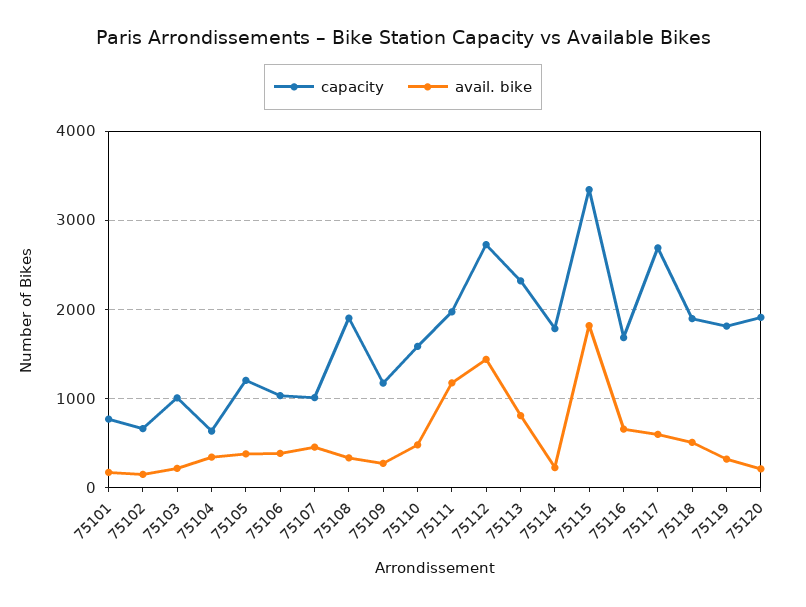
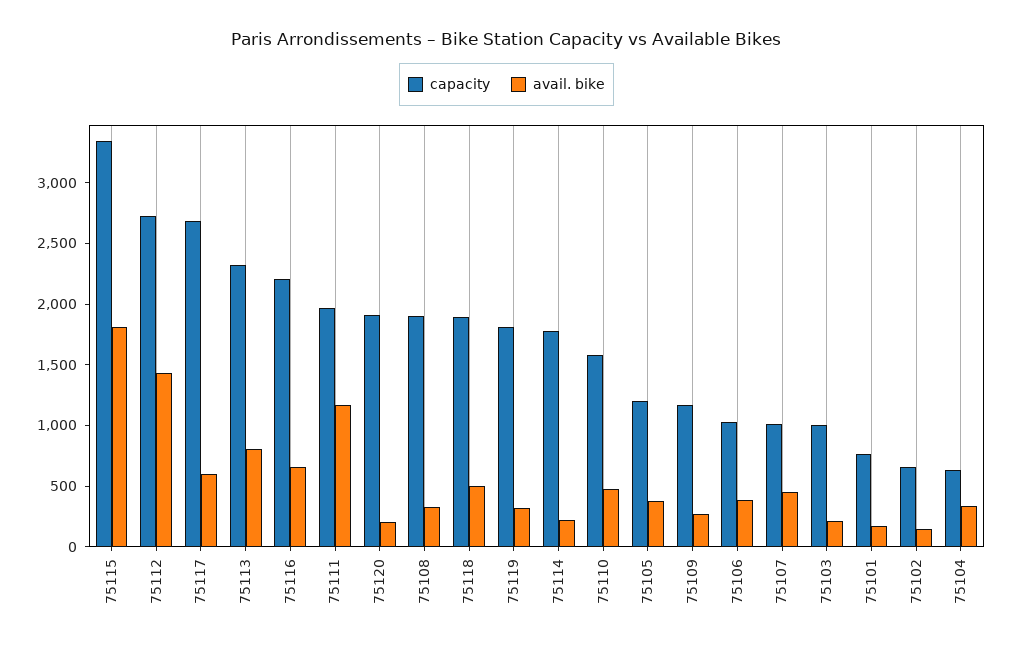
capacity, 75116: 1700 -> 2200

